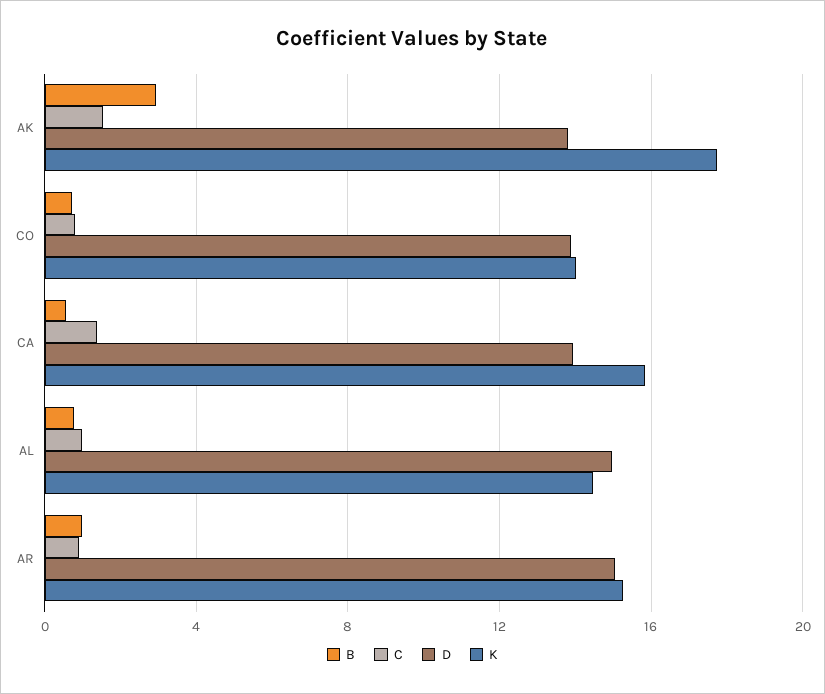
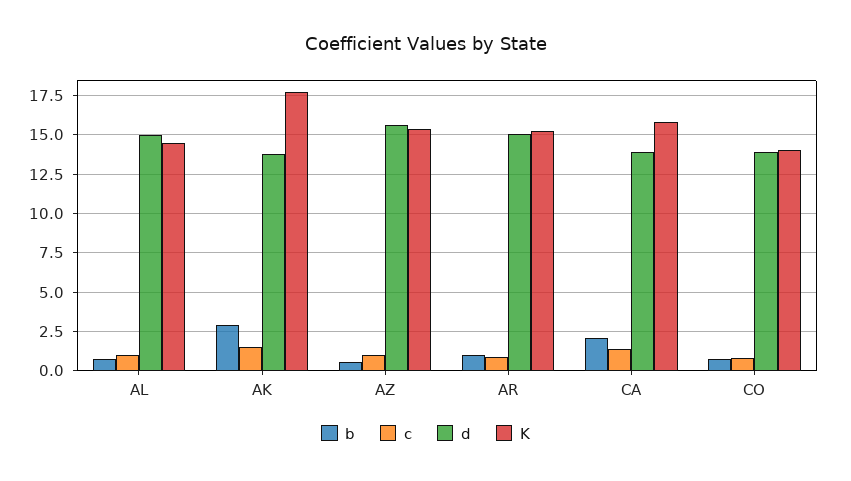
B, CA: 0.5 -> 2
B, AZ: none -> 0.5
C, AZ: none -> 1
D, AZ: none -> 15.5
K, AZ: none -> 15.5

